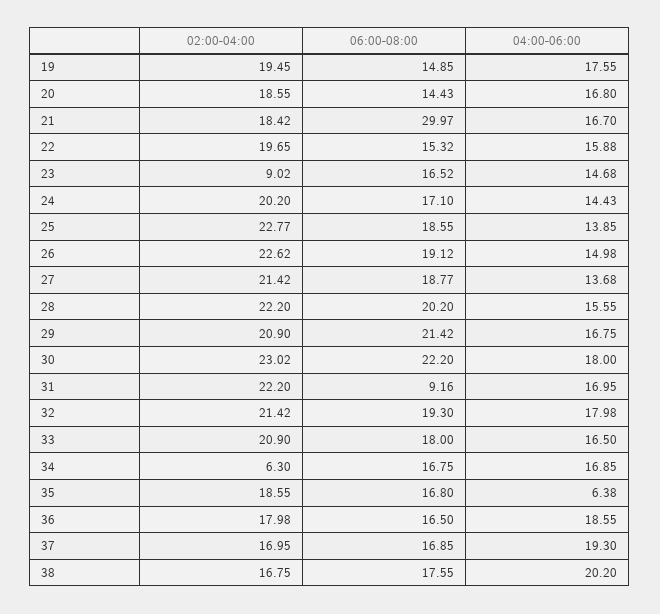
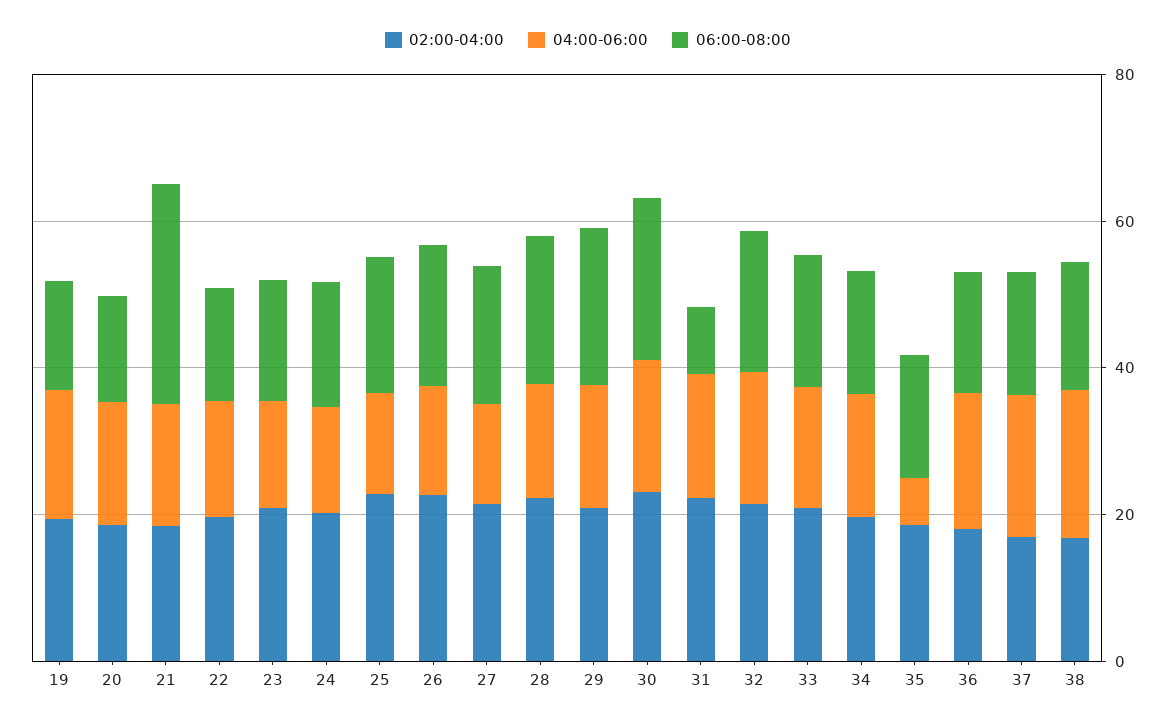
02:00-04:00, 23: 9.02 -> 20
02:00-04:00, 34: 6.3 -> 20

